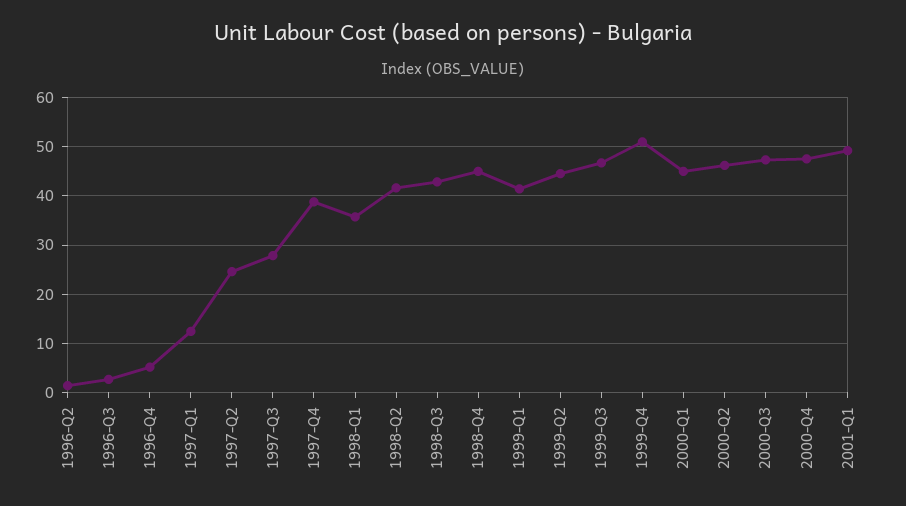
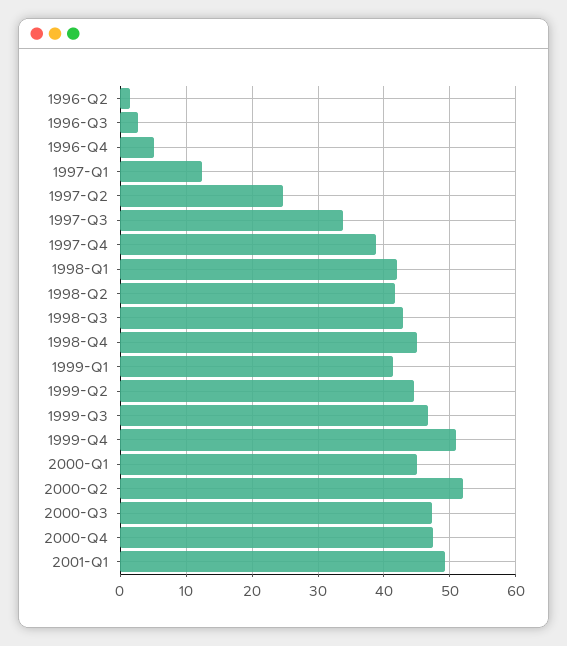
1997-Q3: 28 -> 34
1998-Q1: 36 -> 42
2000-Q2: 46 -> 52

